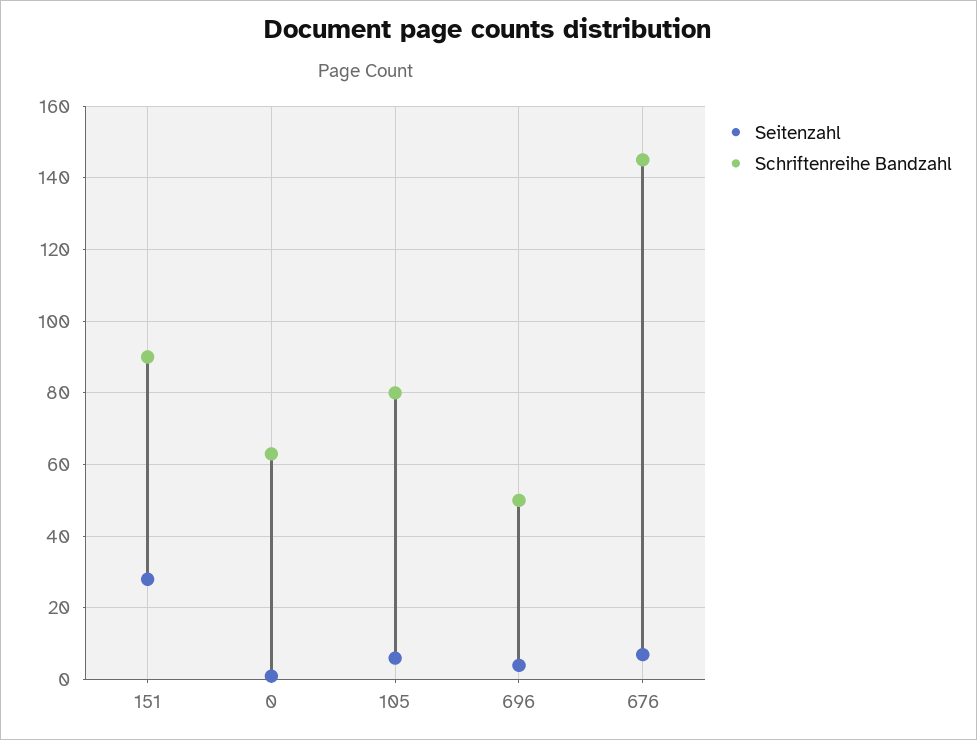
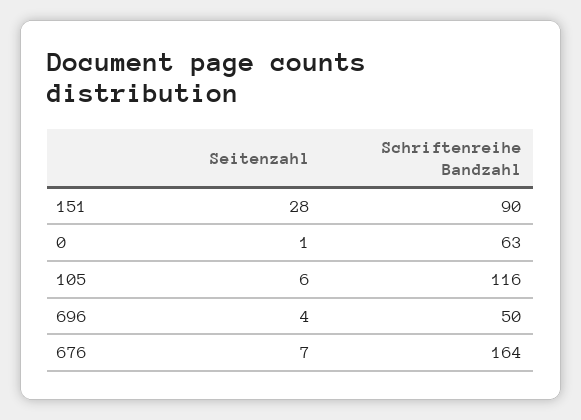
Schriftenreihe Bandzahl, 105: 80 -> 116
Schriftenreihe Bandzahl, 676: 145 -> 164

